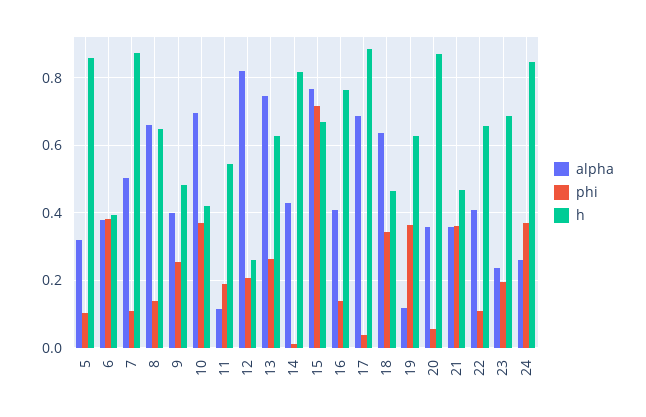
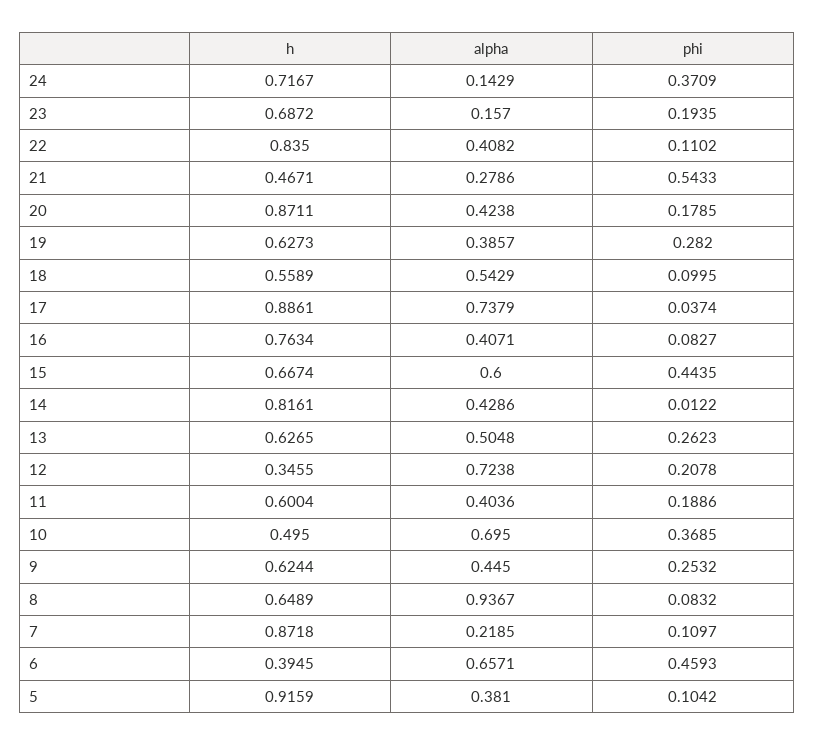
alpha, 5: 0.32 -> 0.381
h, 5: 0.86 -> 0.9159
alpha, 6: 0.38 -> 0.6571
phi, 6: 0.38 -> 0.4593
alpha, 7: 0.5 -> 0.2185
alpha, 8: 0.66 -> 0.9367
phi, 8: 0.14 -> 0.0832
alpha, 9: 0.4 -> 0.445
h, 9: 0.48 -> 0.6244
h, 10: 0.42 -> 0.495
alpha, 11: 0.12 -> 0.4036
h, 11: 0.54 -> 0.6004
alpha, 12: 0.82 -> 0.7238
h, 12: 0.26 -> 0.3455
alpha, 13: 0.74 -> 0.5048
alpha, 15: 0.76 -> 0.6
phi, 15: 0.72 -> 0.4435
phi, 16: 0.14 -> 0.0827
alpha, 17: 0.68 -> 0.7379
alpha, 18: 0.64 -> 0.5429
phi, 18: 0.34 -> 0.0995
h, 18: 0.46 -> 0.5589
alpha, 19: 0.12 -> 0.3857
phi, 19: 0.36 -> 0.282
alpha, 20: 0.36 -> 0.4238
phi, 20: 0.06 -> 0.1785
alpha, 21: 0.36 -> 0.2786
phi, 21: 0.36 -> 0.5433
h, 22: 0.66 -> 0.835
alpha, 23: 0.24 -> 0.157
alpha, 24: 0.26 -> 0.1429
h, 24: 0.84 -> 0.7167

